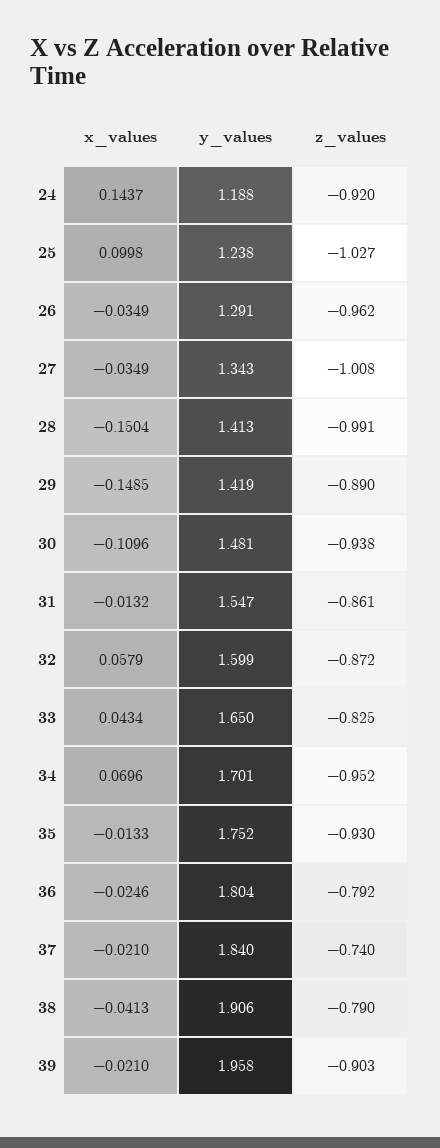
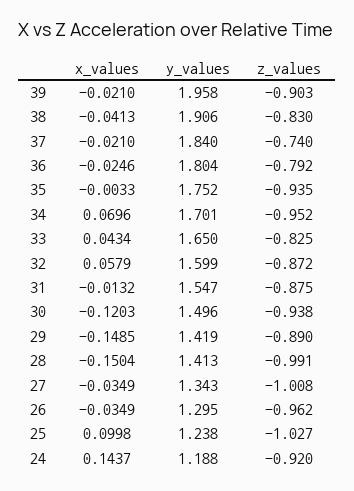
y_values, 26: 1.291 -> 1.295
x_values, 30: -0.1096 -> -0.1203
y_values, 30: 1.481 -> 1.496
z_values, 31: -0.861 -> -0.875
x_values, 35: -0.0133 -> -0.0033
z_values, 35: -0.93 -> -0.935
z_values, 38: -0.79 -> -0.83

